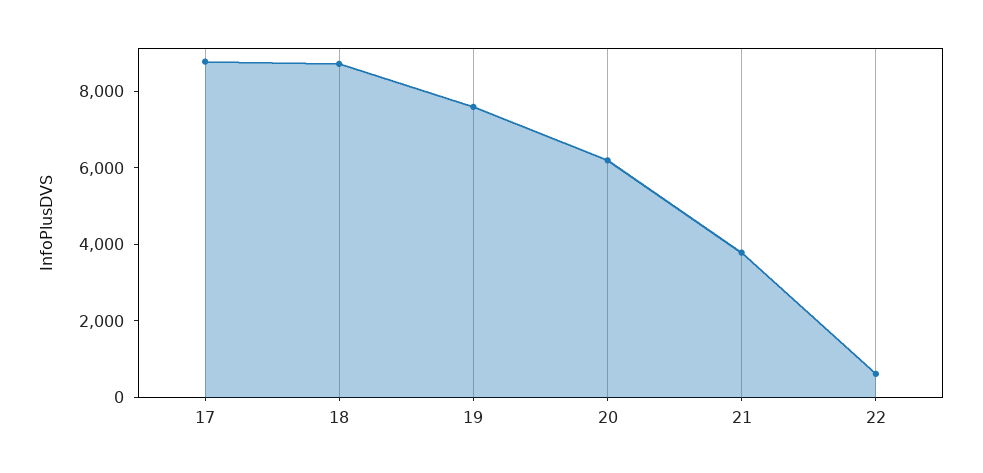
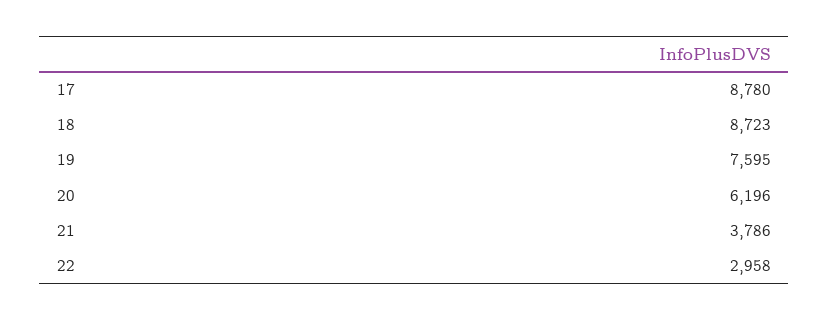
22: 500 -> 2958

